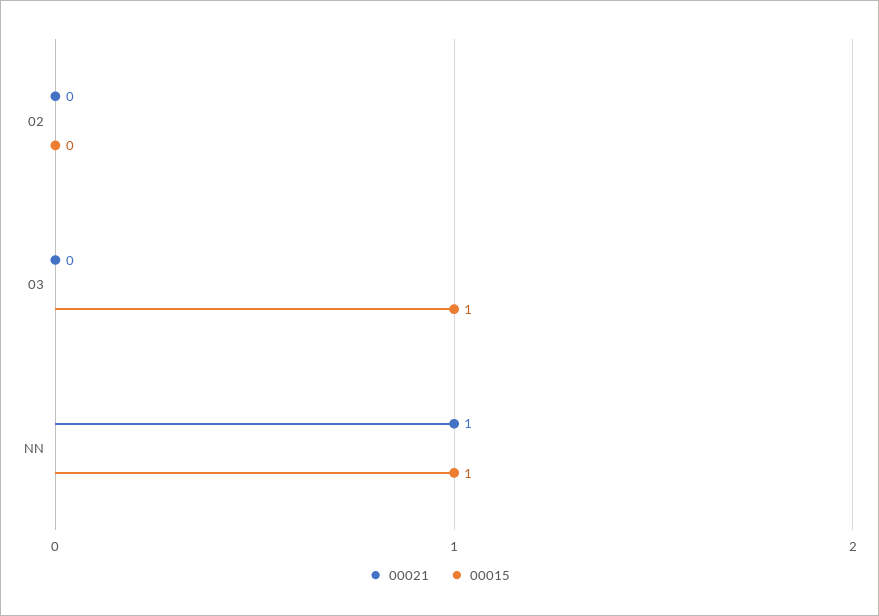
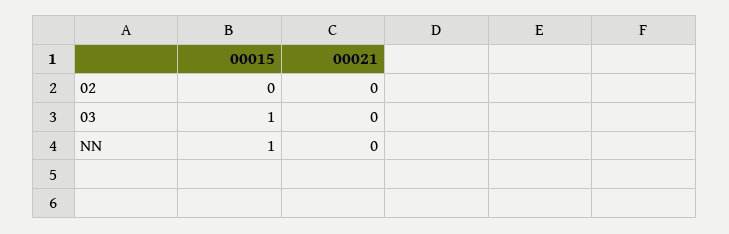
00021, NN: 1 -> 0

